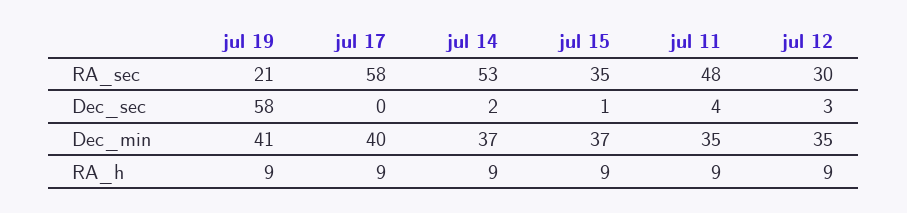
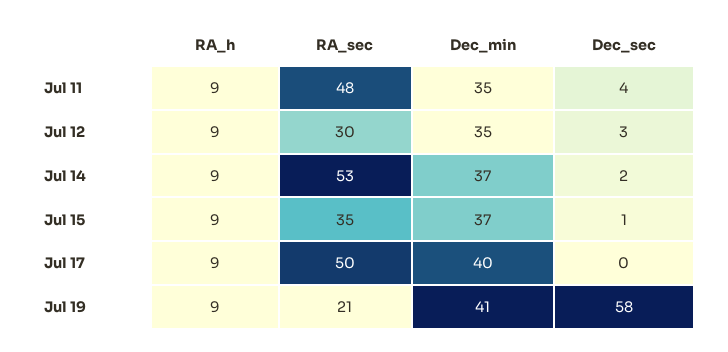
jul 17, RA_sec: 58 -> 50

